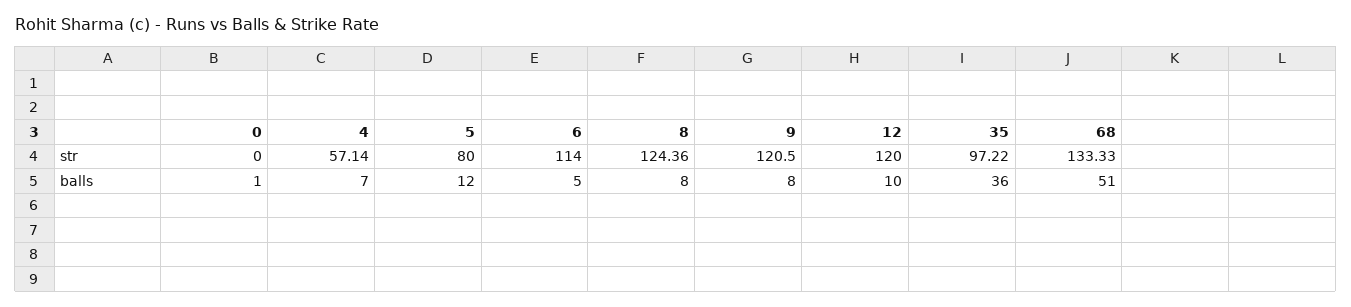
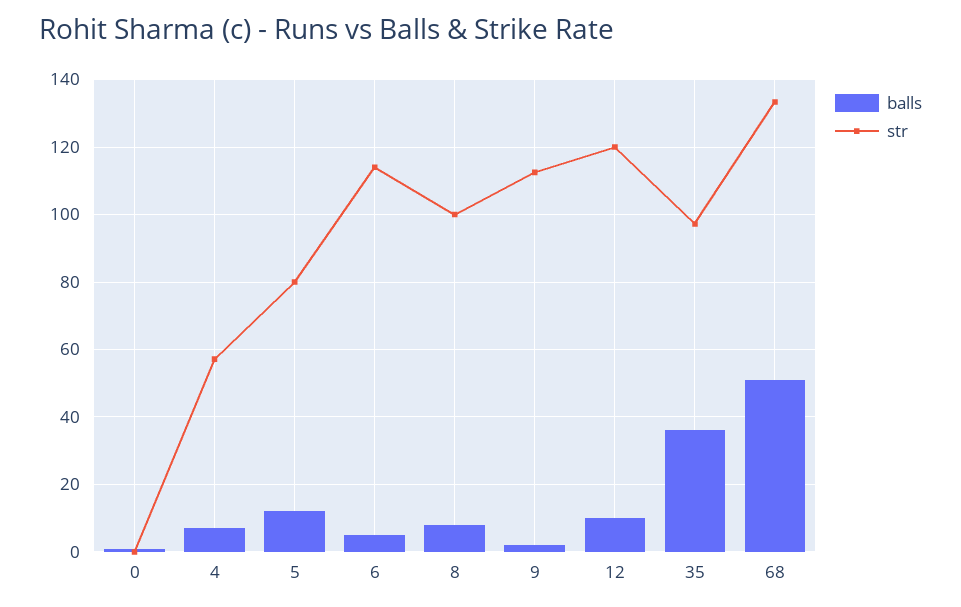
str, 8: 124.36 -> 100
str, 9: 120.5 -> 112
balls, 9: 8 -> 2

